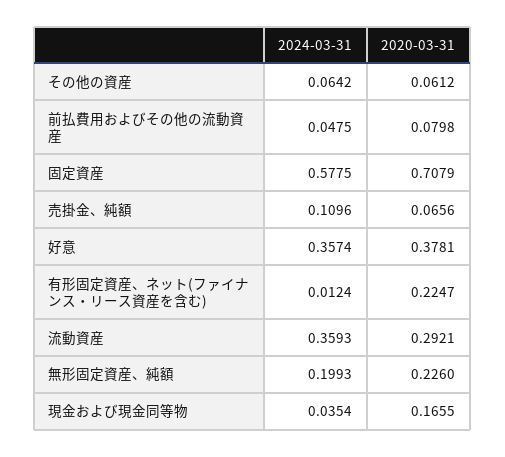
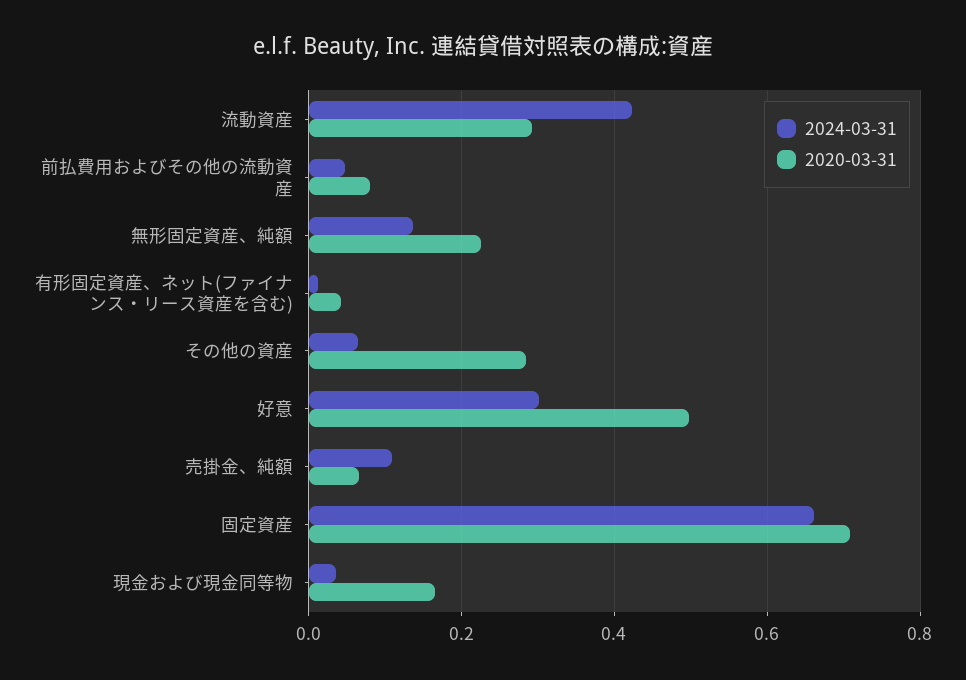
2020-03-31, その他の資産: 0.0612 -> 0.28
2024-03-31, 固定資産: 0.5775 -> 0.66
2024-03-31, 好意: 0.3574 -> 0.3
2020-03-31, 好意: 0.3781 -> 0.5
2020-03-31, 有形固定資産、ネット(ファイナンス・リース資産を含む): 0.2247 -> 0.04
2024-03-31, 流動資産: 0.3593 -> 0.42
2024-03-31, 無形固定資産、純額: 0.1993 -> 0.14

